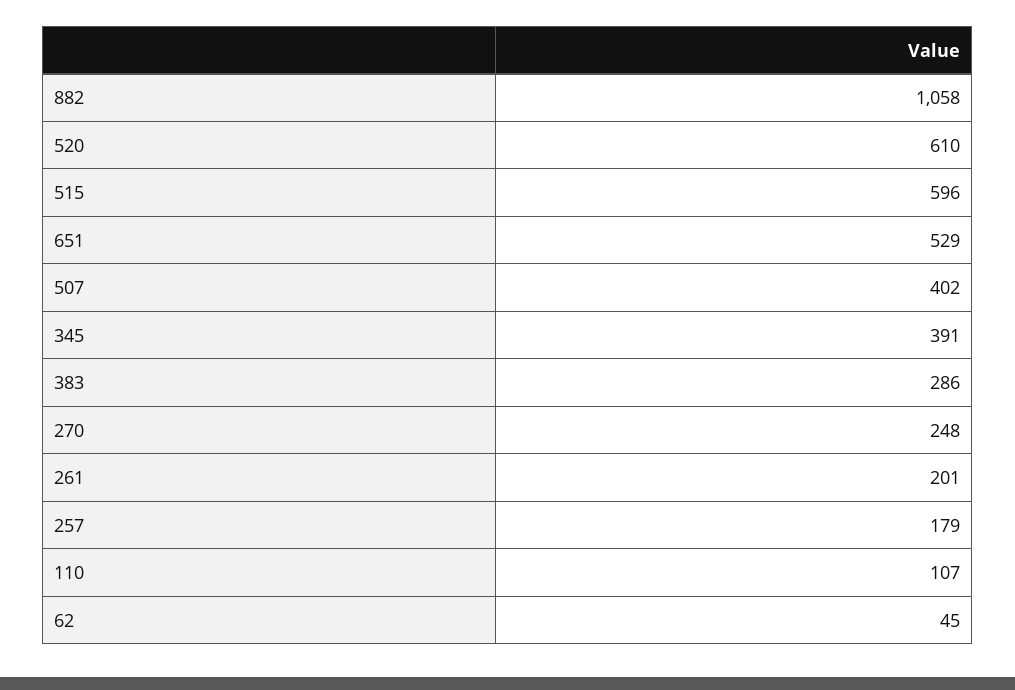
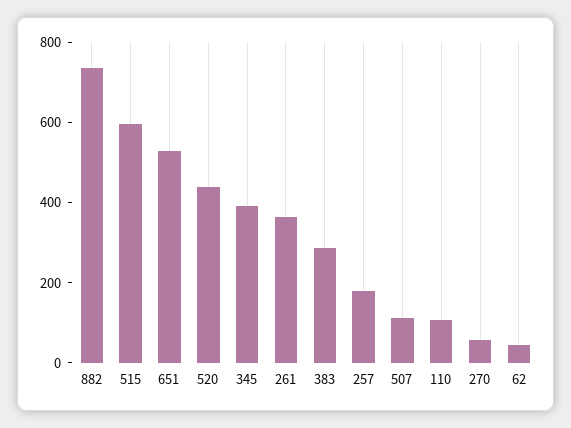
882: 1058 -> 750
520: 610 -> 450
507: 402 -> 100
270: 248 -> 50
261: 201 -> 350

